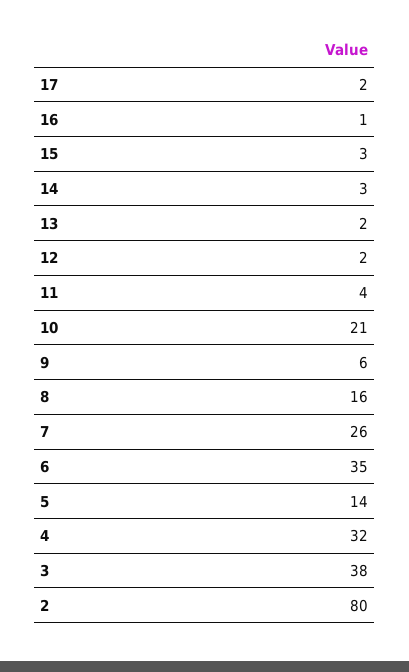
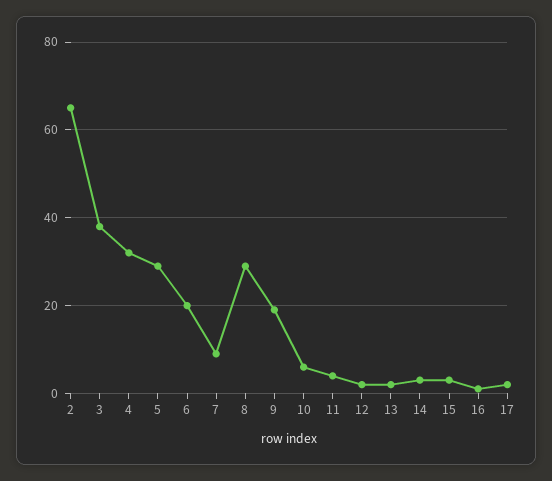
10: 21 -> 5
9: 6 -> 20
8: 16 -> 30
7: 26 -> 10
6: 35 -> 20
5: 14 -> 30
2: 80 -> 65

